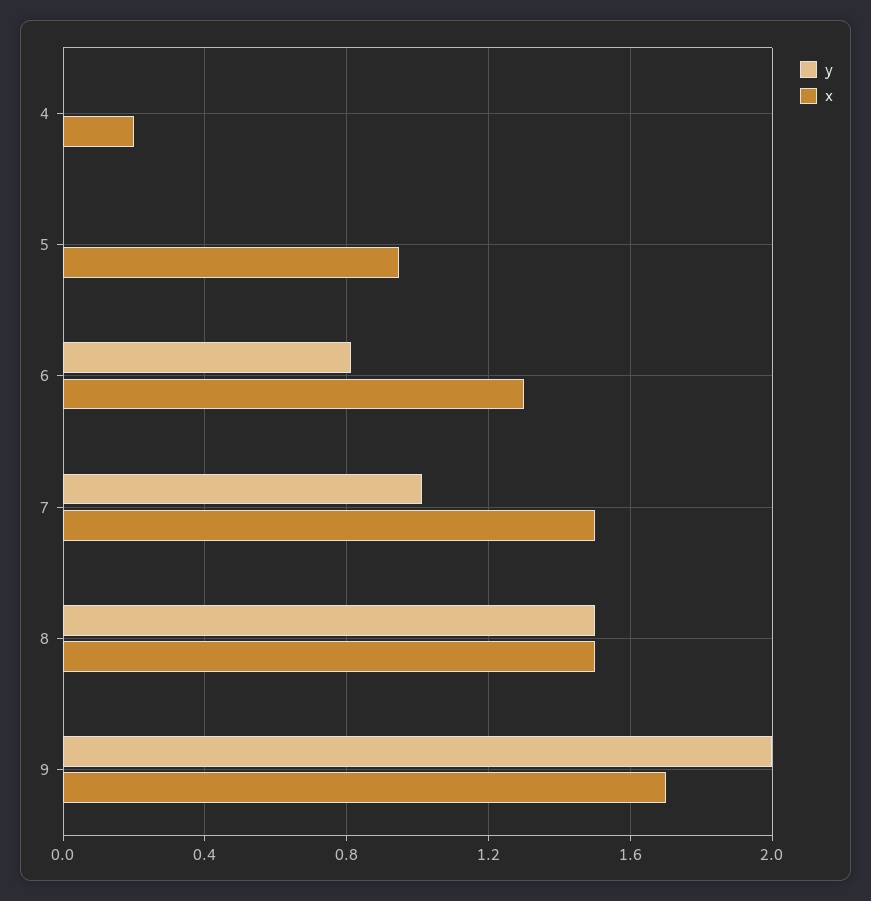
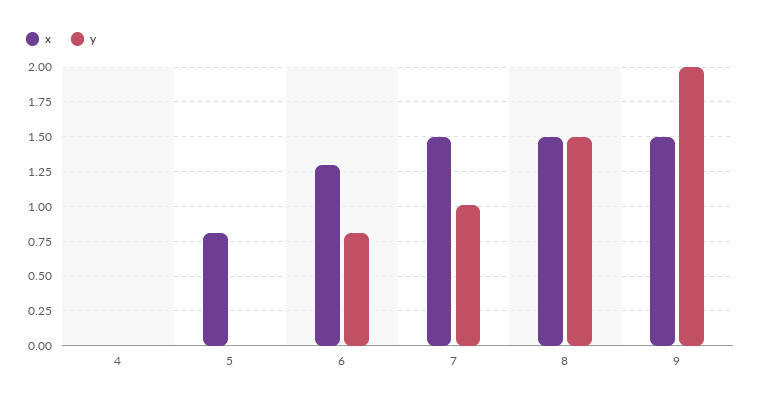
x, 4: 0.2 -> 0
x, 5: 0.95 -> 0.8
x, 9: 1.7 -> 1.5

